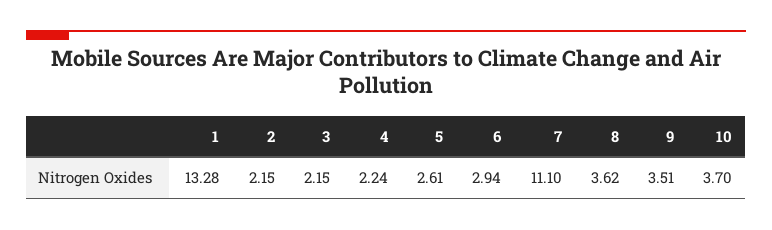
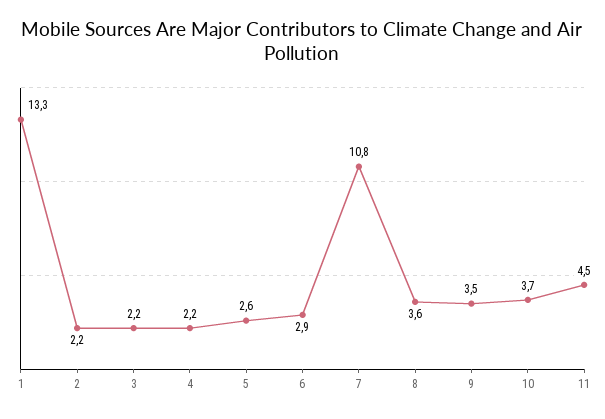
7: 11.1 -> 10.8
11: none -> 4.5

